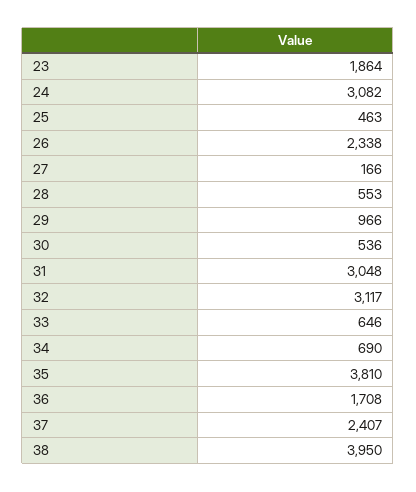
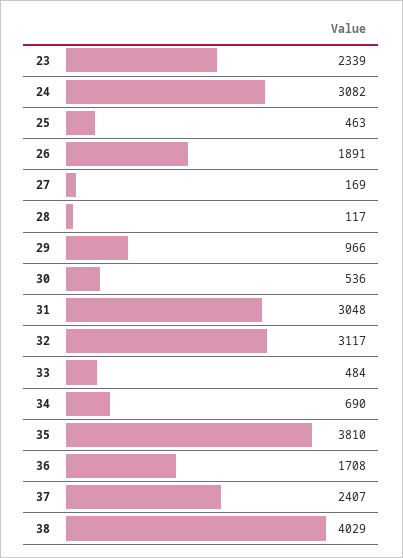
23: 1864 -> 2339
26: 2338 -> 1891
27: 166 -> 169
28: 553 -> 117
33: 646 -> 484
38: 3950 -> 4029

